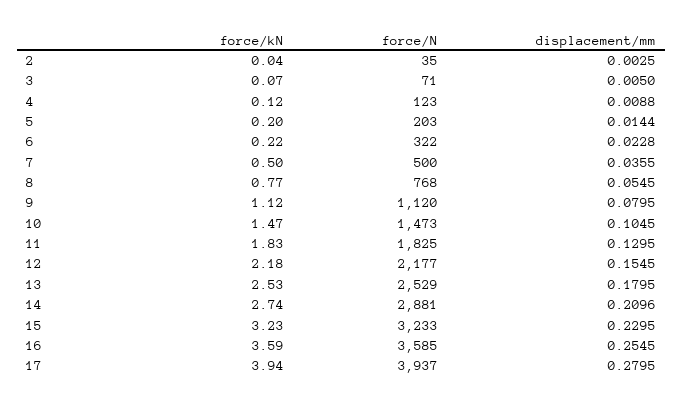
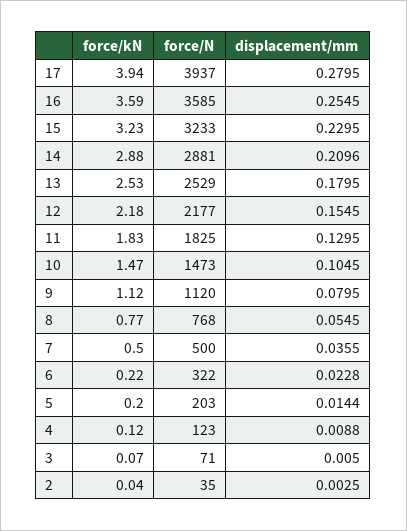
force/kN, 14: 2.74 -> 2.88

